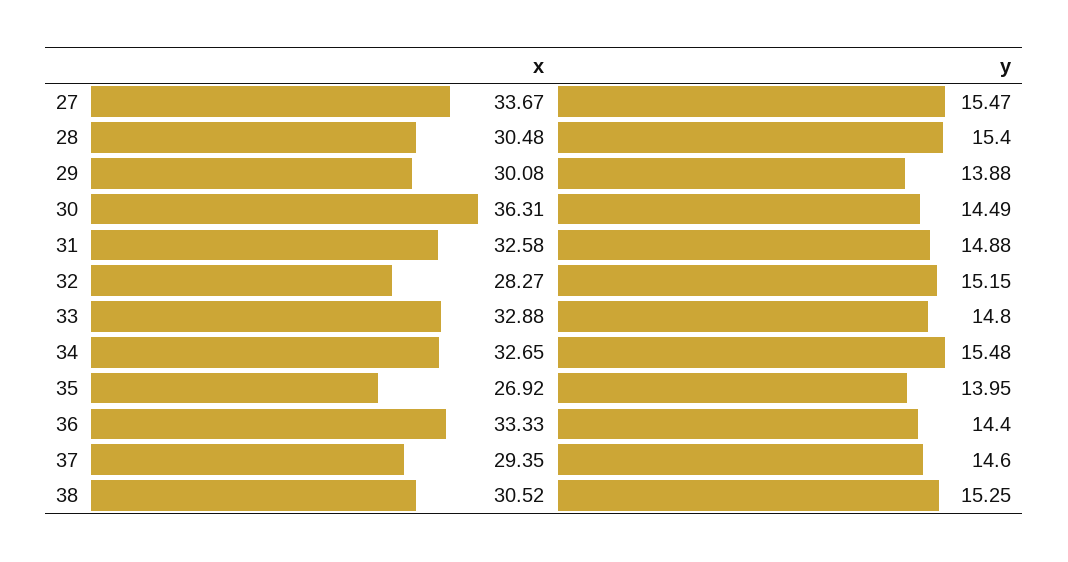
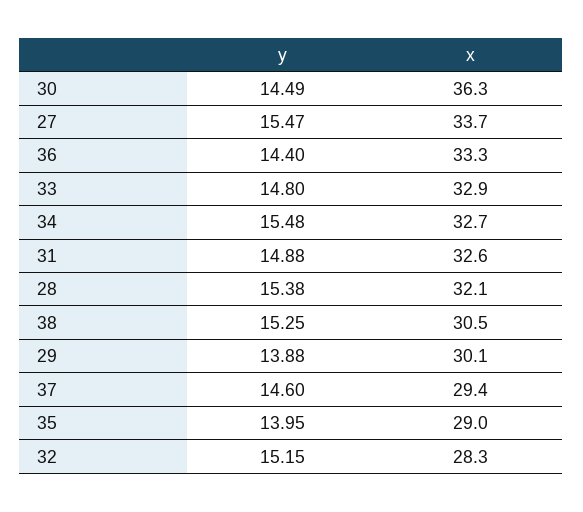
x, 28: 30.48 -> 32.1
y, 28: 15.4 -> 15.38
x, 35: 26.92 -> 29

